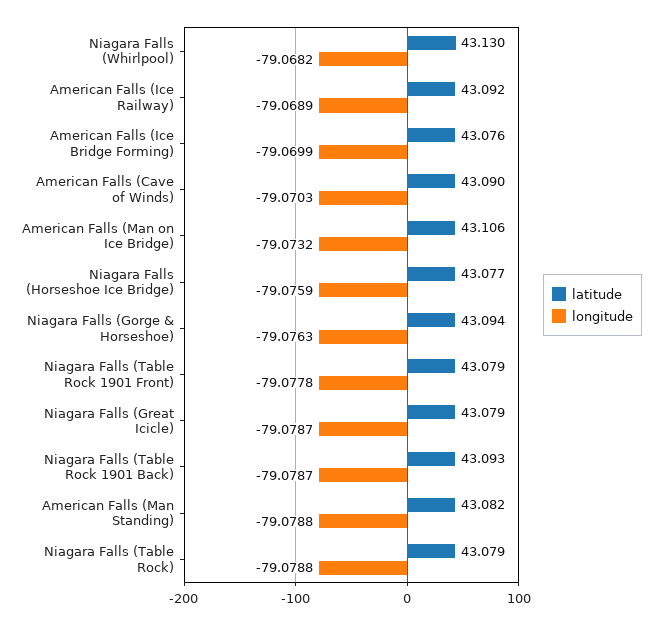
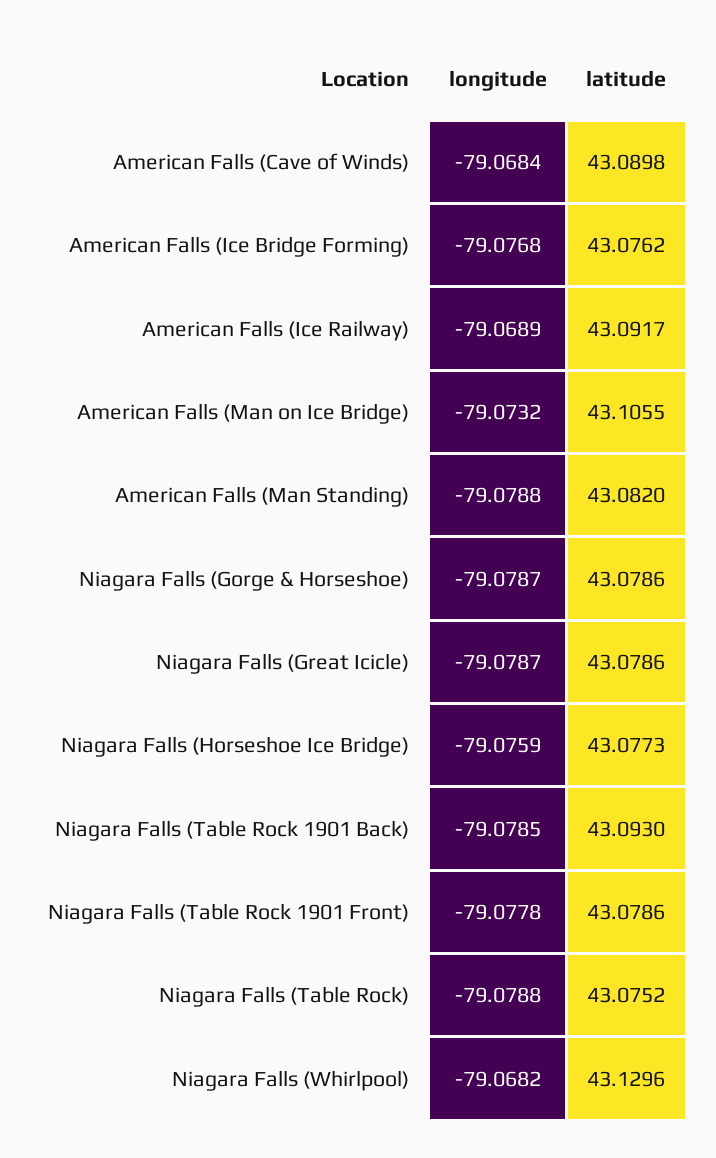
longitude, American Falls (Ice Bridge Forming): -79.0699 -> -79.0768
longitude, American Falls (Cave of Winds): -79.0703 -> -79.0684
latitude, Niagara Falls (Gorge & Horseshoe): 43.094 -> 43.0786
longitude, Niagara Falls (Gorge & Horseshoe): -79.0763 -> -79.0787
longitude, Niagara Falls (Table Rock 1901 Back): -79.0787 -> -79.0785
latitude, Niagara Falls (Table Rock): 43.079 -> 43.0752

